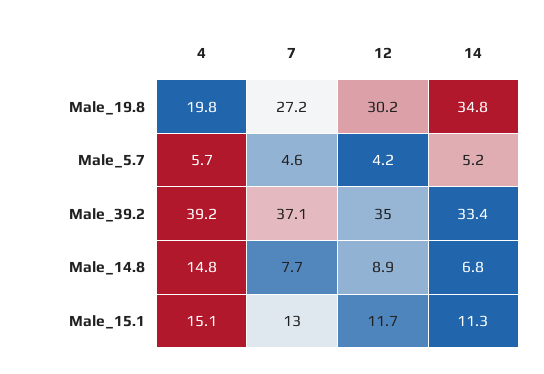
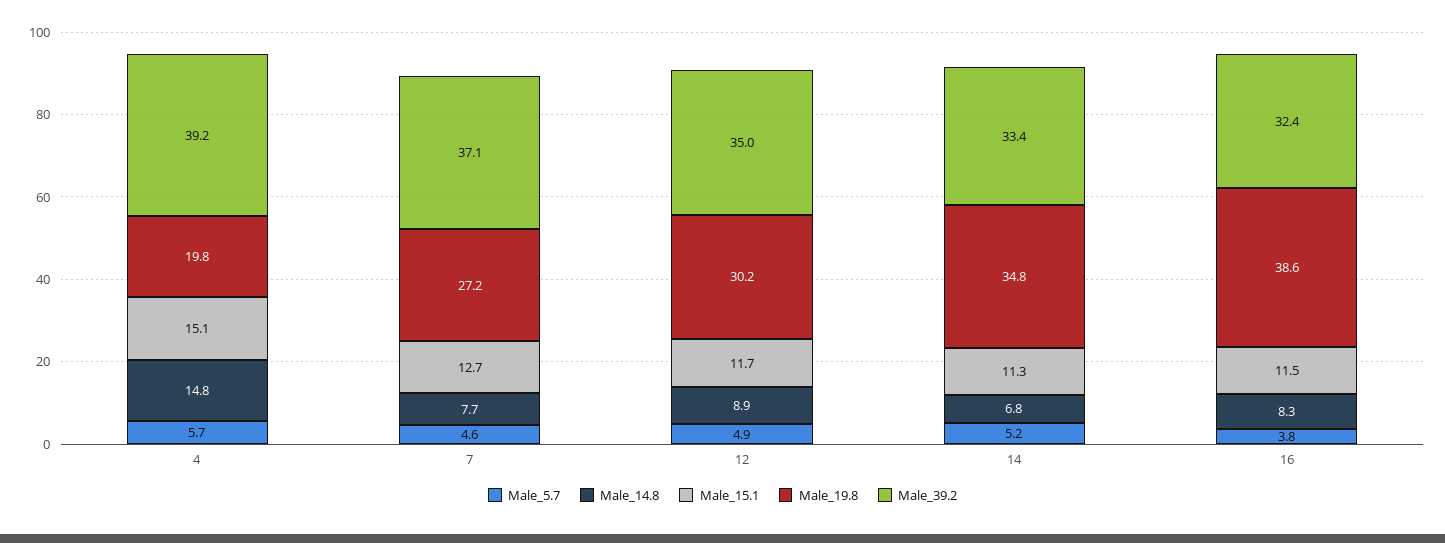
Male_5.7, 12: 4.2 -> 4.9
Male_15.1, 7: 13 -> 12.7
Male_5.7, 16: none -> 3.8
Male_14.8, 16: none -> 8.3
Male_15.1, 16: none -> 11.5
Male_19.8, 16: none -> 38.6
Male_39.2, 16: none -> 32.4

